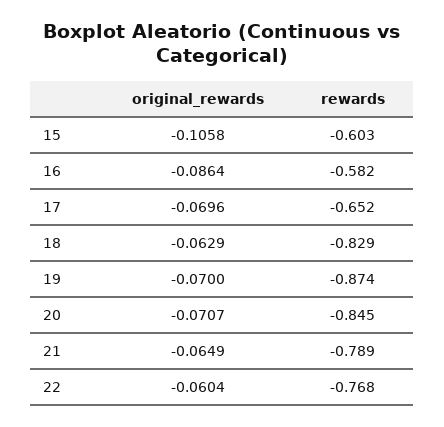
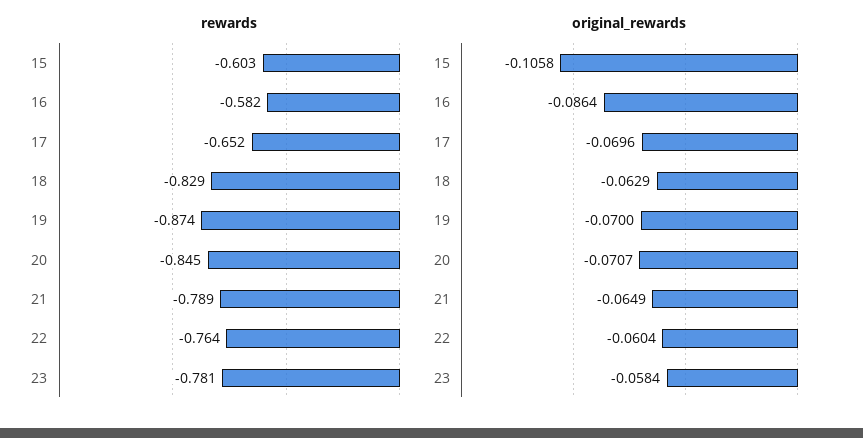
rewards, 22: -0.768 -> -0.764
rewards, 23: none -> -0.781
original_rewards, 23: none -> -0.0584

